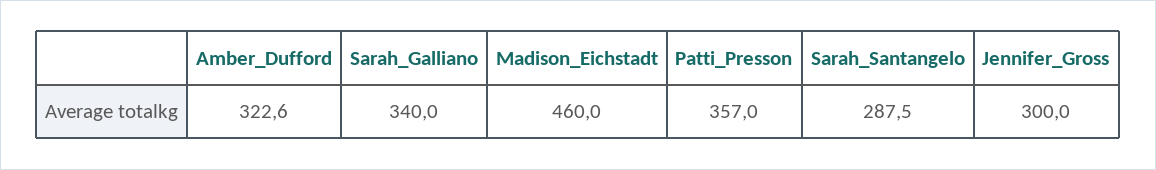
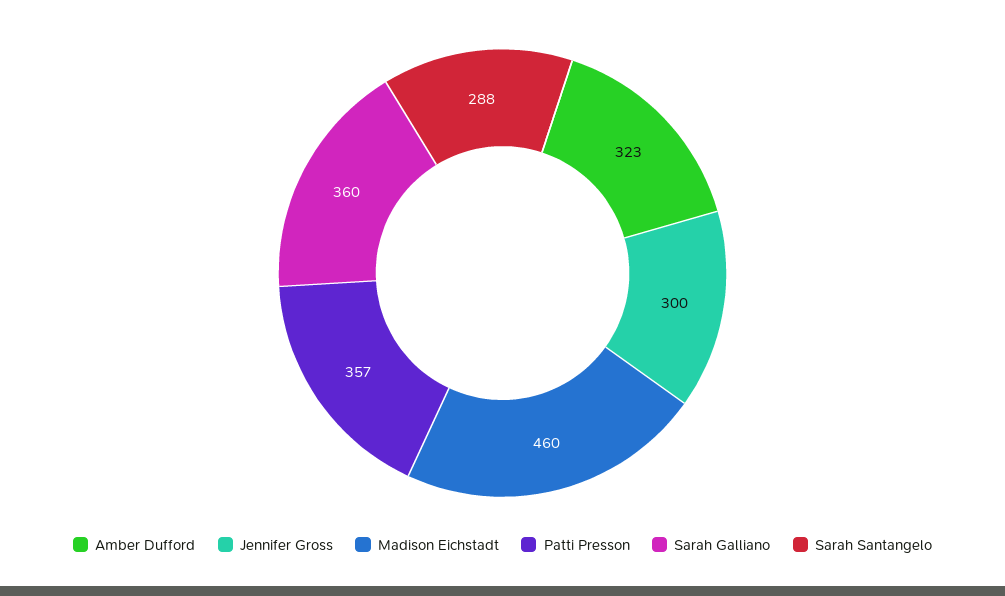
Sarah_Galliano: 340 -> 360

